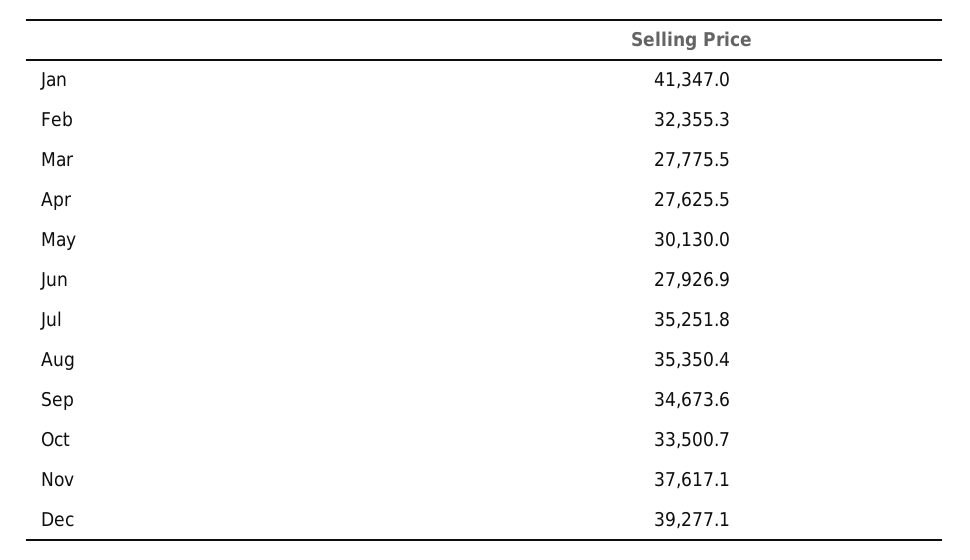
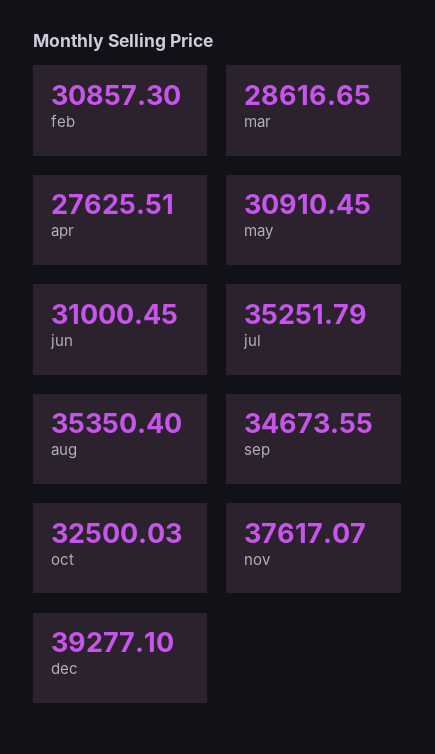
Jan: 41347 -> none
Feb: 32355.3 -> 30857.3
Mar: 27775.5 -> 28616.65
May: 30130 -> 30910.45
Jun: 27926.9 -> 31000.45
Oct: 33500.7 -> 32500.03

